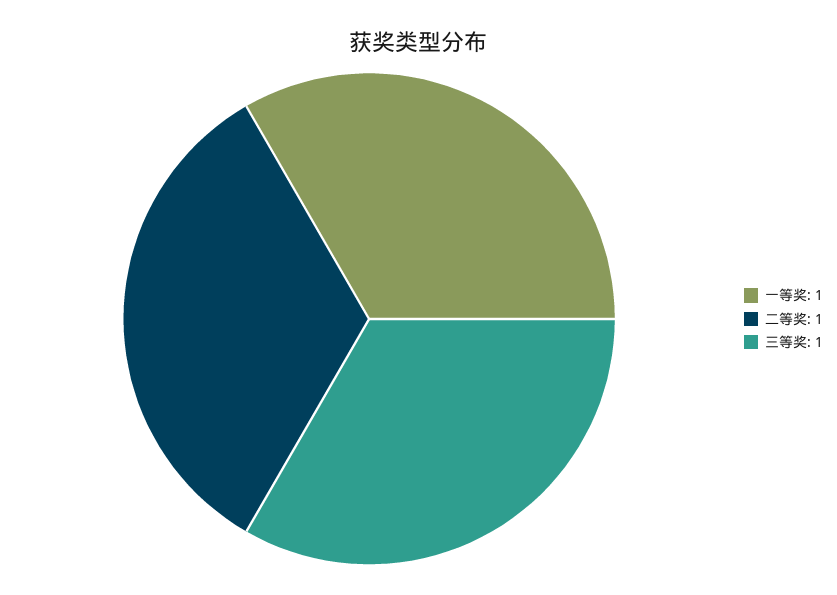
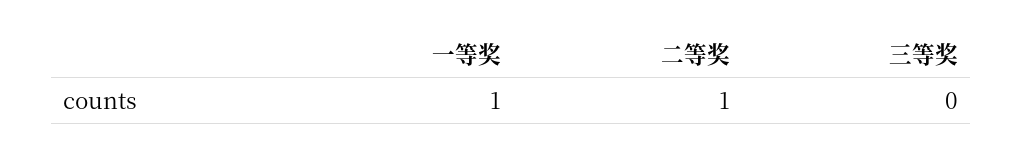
三等奖: 1 -> 0

